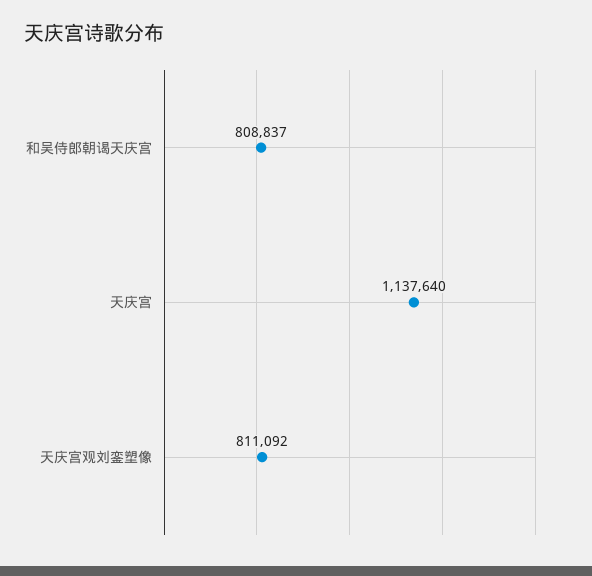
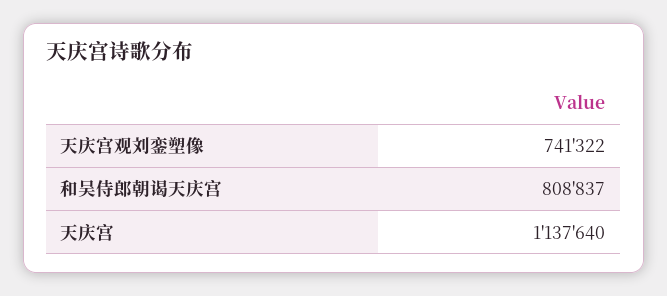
天庆宫观刘銮塑像: 811092 -> 741322

